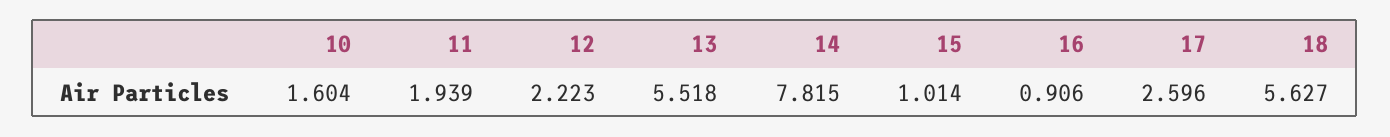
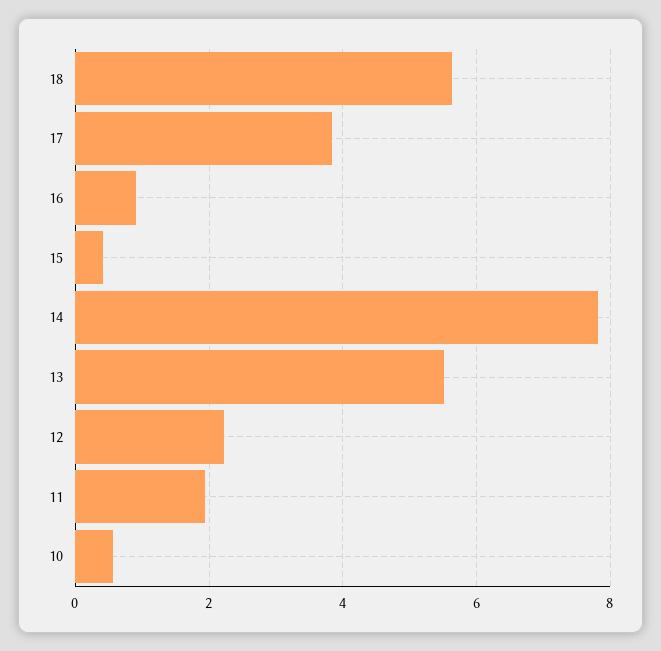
10: 1.604 -> 0.6
15: 1.014 -> 0.4
17: 2.596 -> 3.8

